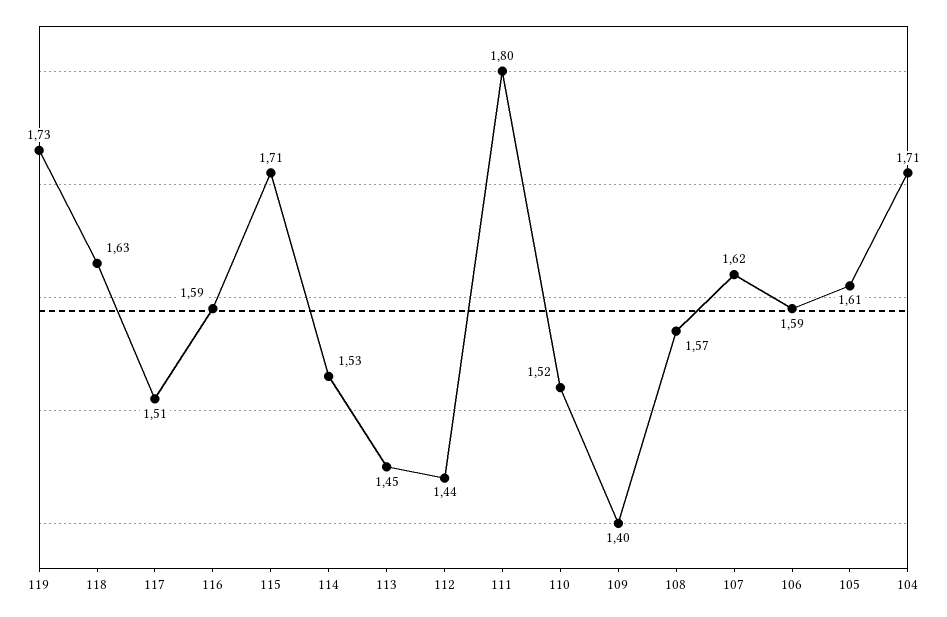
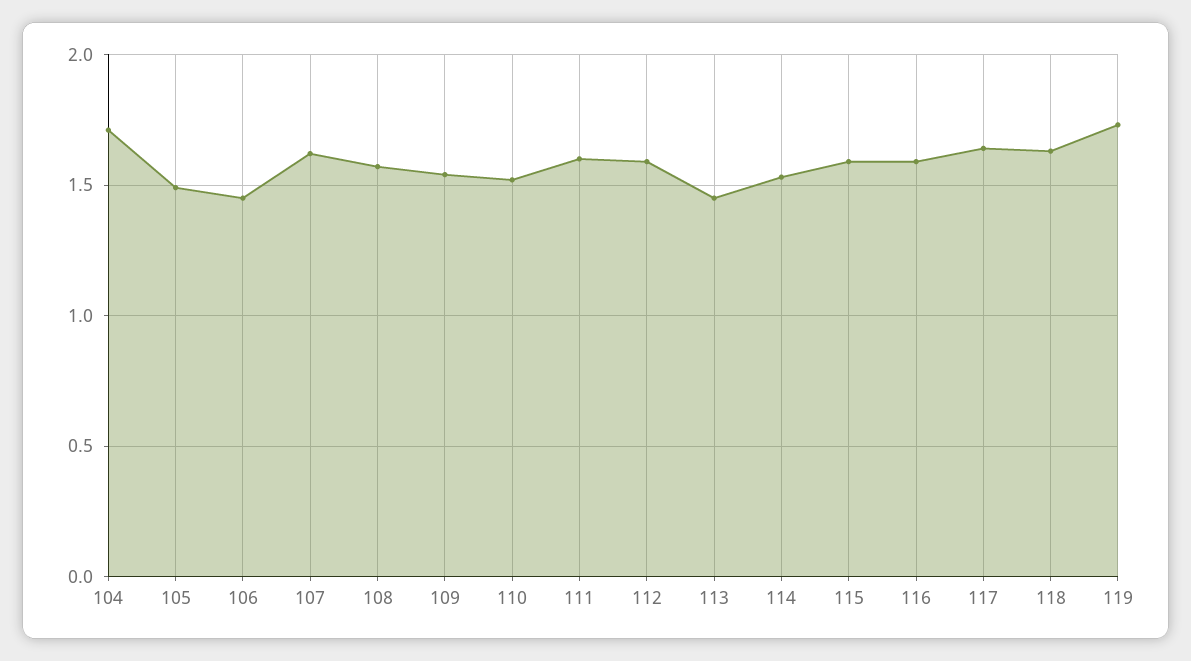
117: 1.51 -> 1.65
115: 1.71 -> 1.6
112: 1.44 -> 1.6
111: 1.8 -> 1.6
109: 1.4 -> 1.55
106: 1.59 -> 1.45
105: 1.61 -> 1.5

